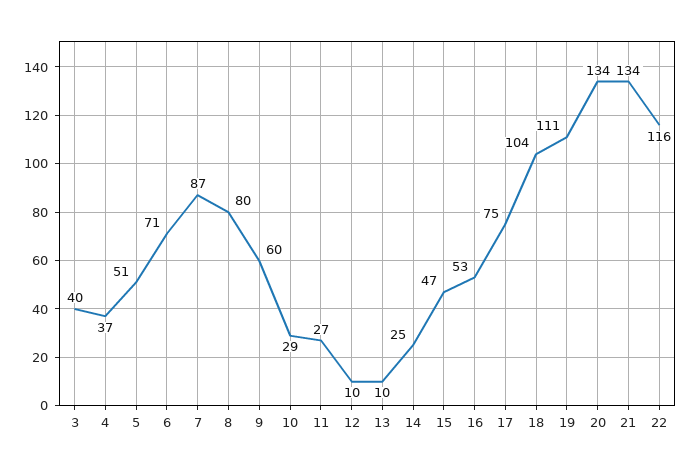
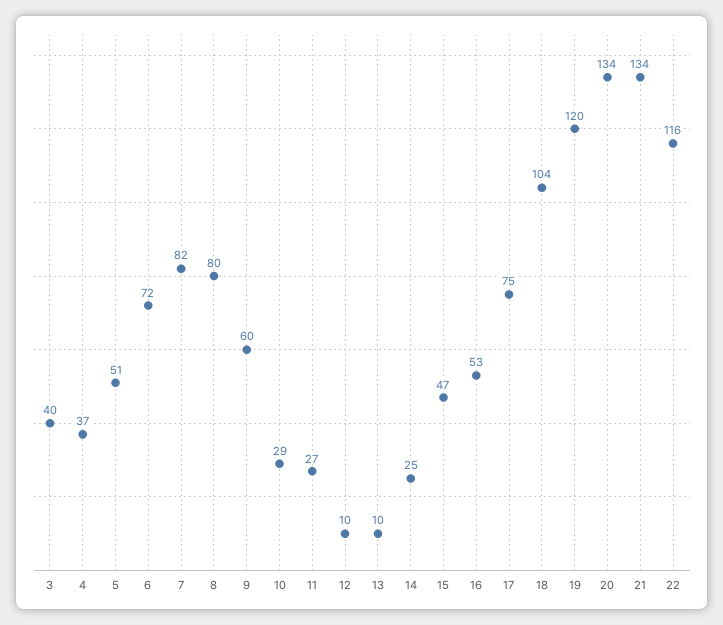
6: 71 -> 72
7: 87 -> 82
19: 111 -> 120

